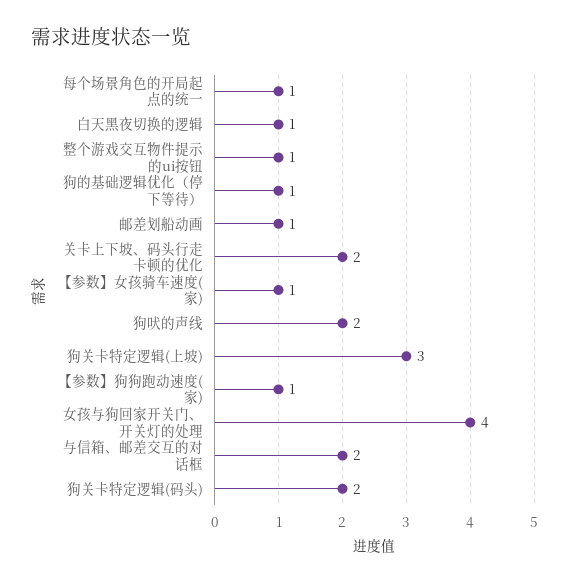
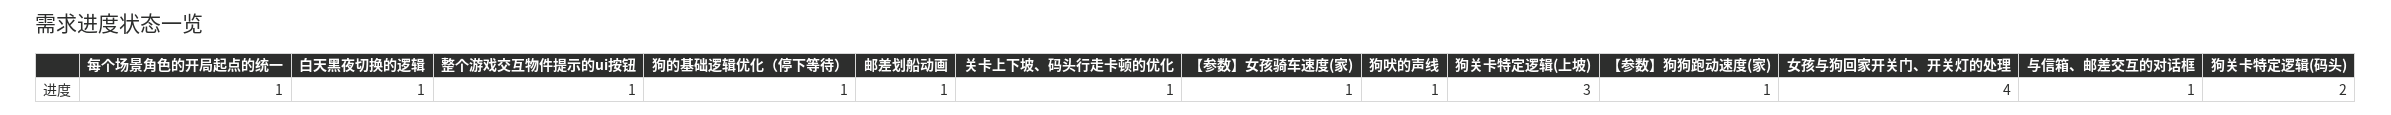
关卡上下坡、码头行走卡顿的优化: 2 -> 1
狗吠的声线: 2 -> 1
与信箱、邮差交互的对话框: 2 -> 1

